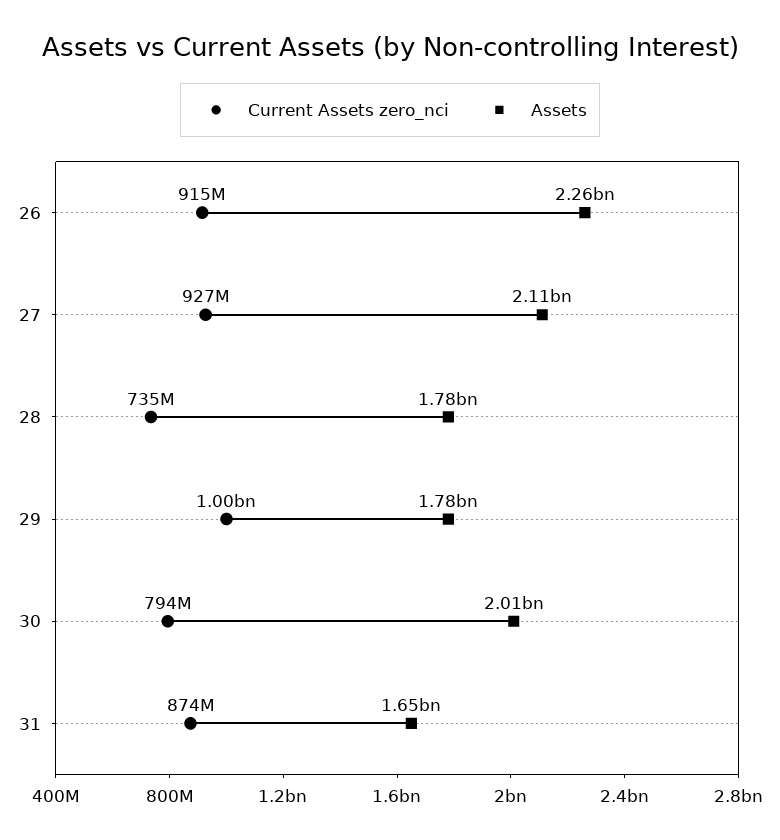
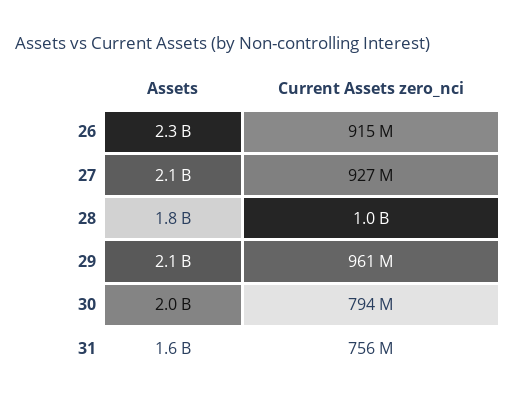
Current Assets zero_nci, 28: 735000000 -> 1000000000
Current Assets zero_nci, 29: 1000000000 -> 961000000
Assets, 29: 1780000000 -> 2100000000
Current Assets zero_nci, 31: 874000000 -> 756000000

